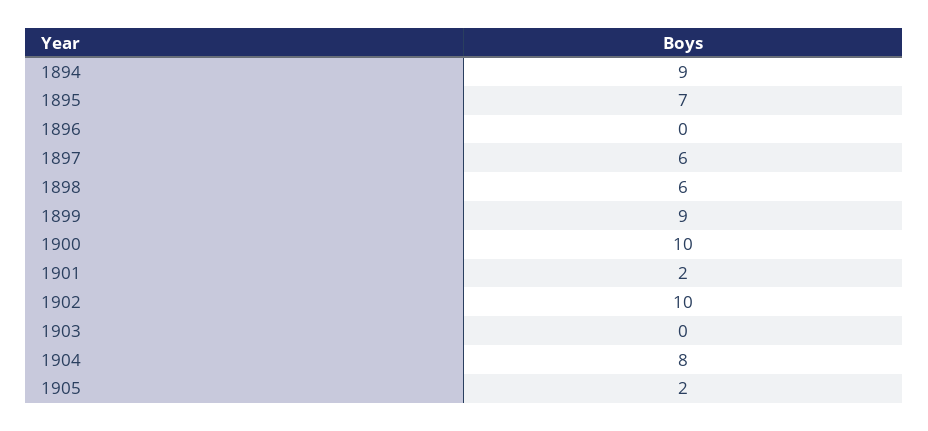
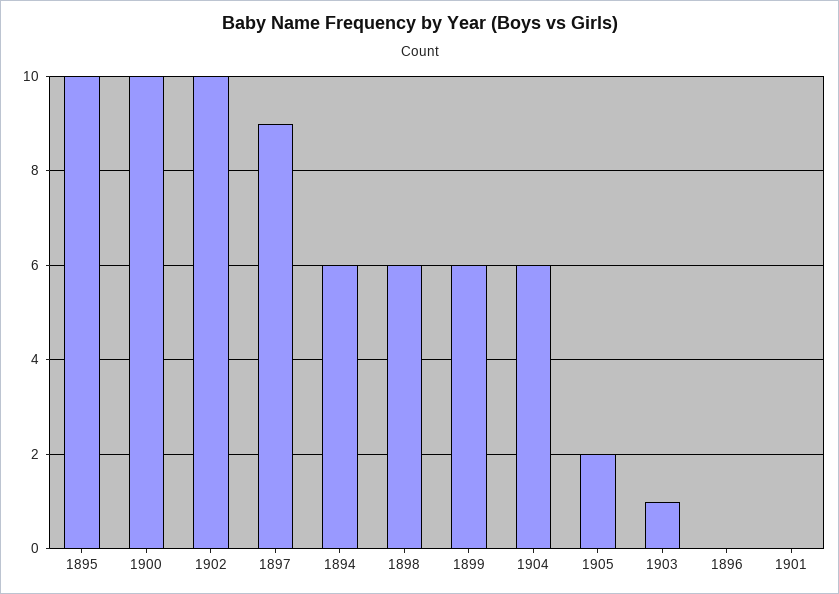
1894: 9 -> 6
1895: 7 -> 10
1897: 6 -> 9
1899: 9 -> 6
1901: 2 -> 0
1903: 0 -> 1
1904: 8 -> 6

